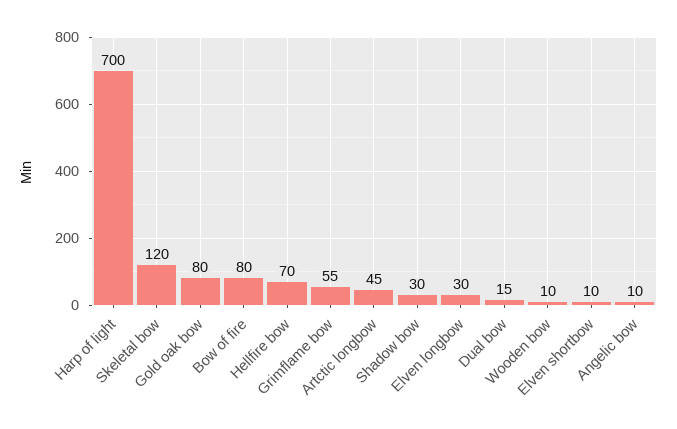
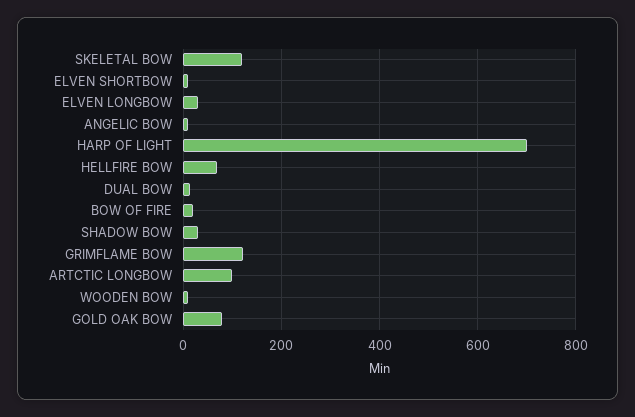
Bow of fire: 80 -> 20
Grimflame bow: 55 -> 120
Artctic longbow: 45 -> 100

